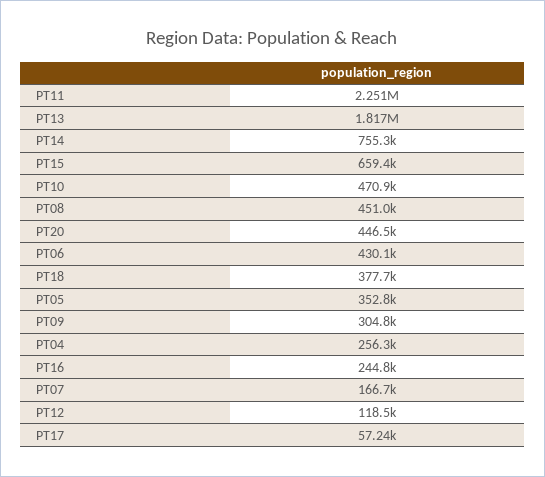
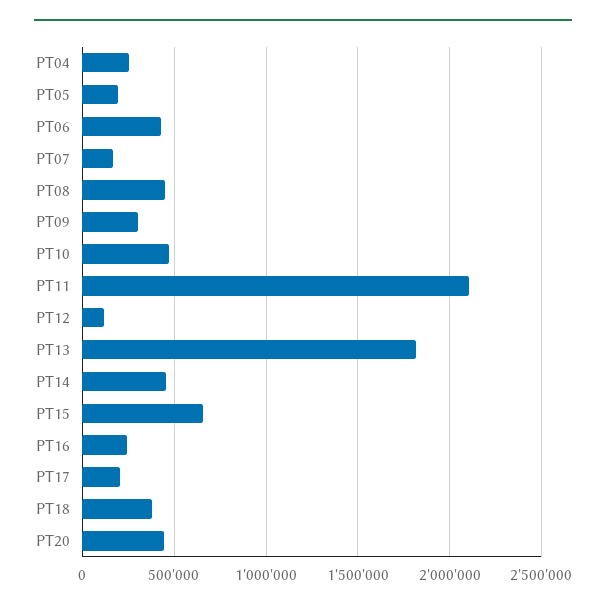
PT11: 2251000 -> 2100000
PT14: 755300 -> 450000
PT05: 352800 -> 200000
PT17: 57240 -> 200000

